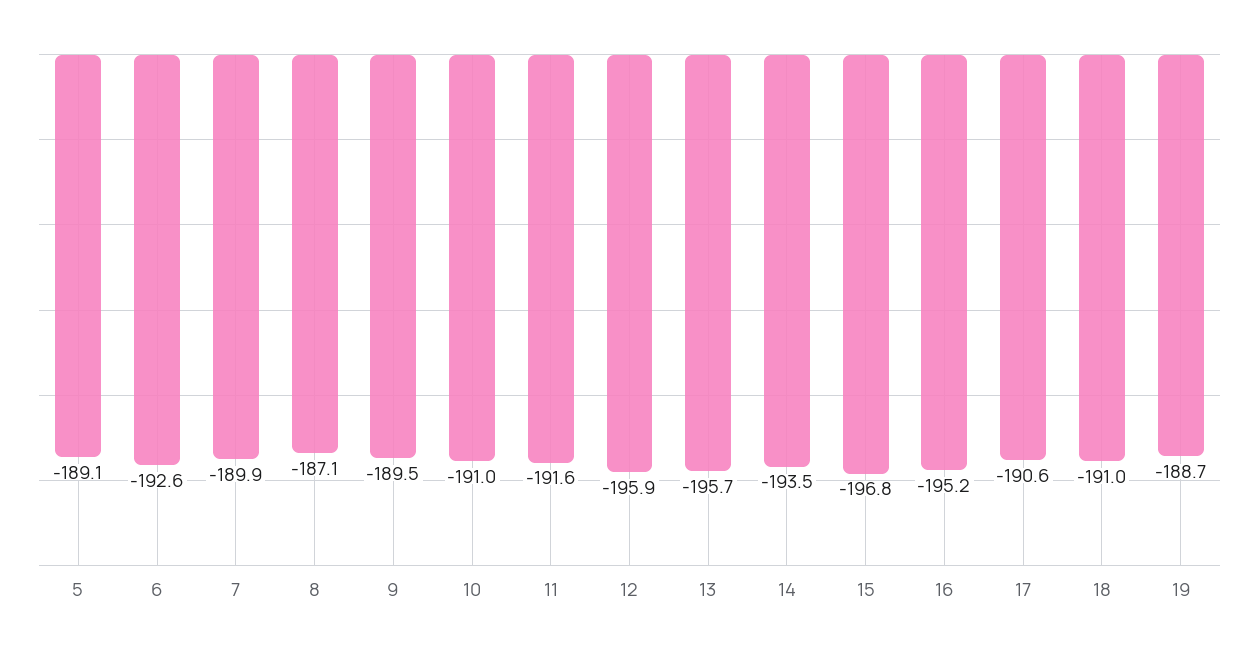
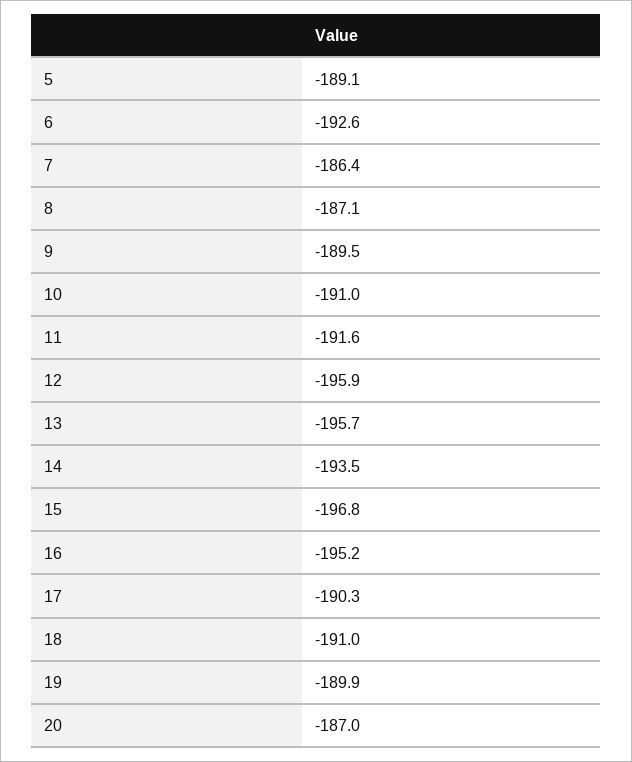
7: -189.9 -> -186.4
17: -190.6 -> -190.3
19: -188.7 -> -189.9
20: none -> -187

